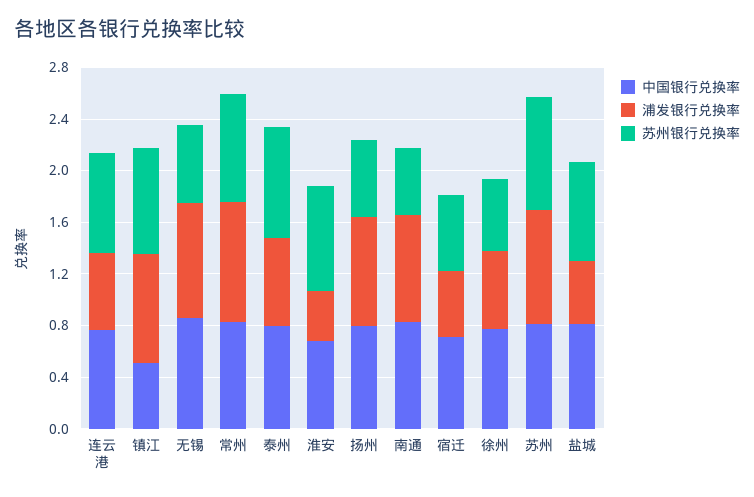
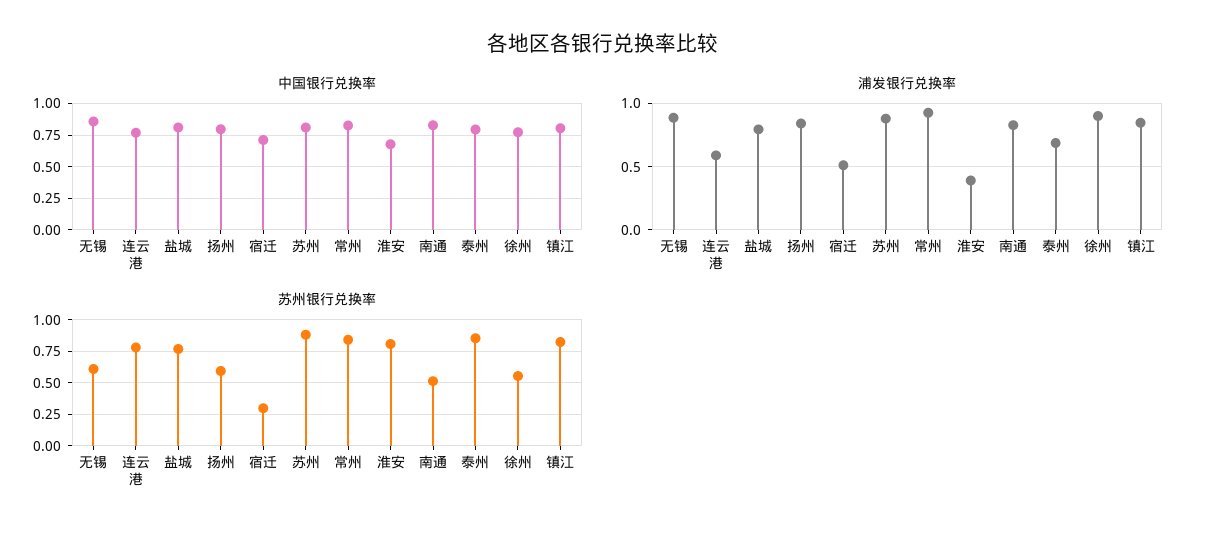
中国银行兑换率, 镇江: 0.5 -> 0.8
苏州银行兑换率, 宿迁: 0.6 -> 0.3
浦发银行兑换率, 徐州: 0.6 -> 0.9
浦发银行兑换率, 盐城: 0.5 -> 0.8

